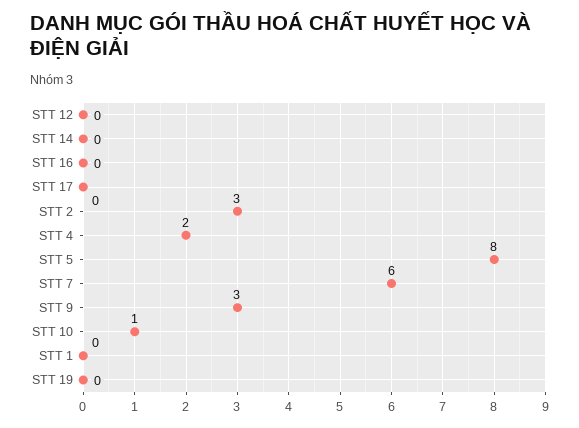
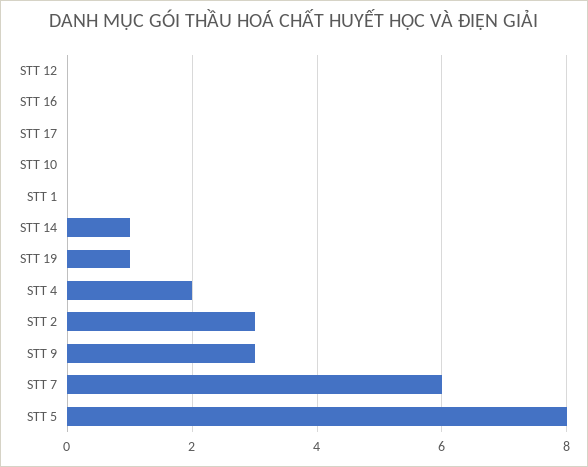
STT 14: 0 -> 1
STT 10: 1 -> 0
STT 19: 0 -> 1

